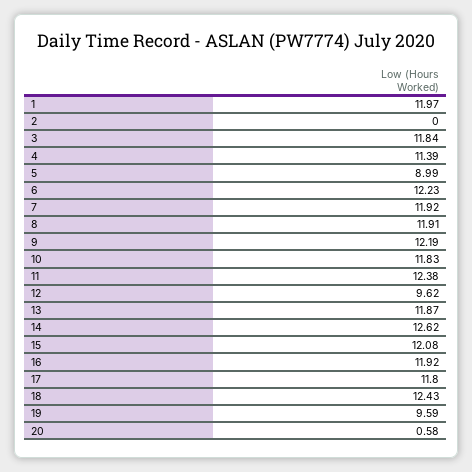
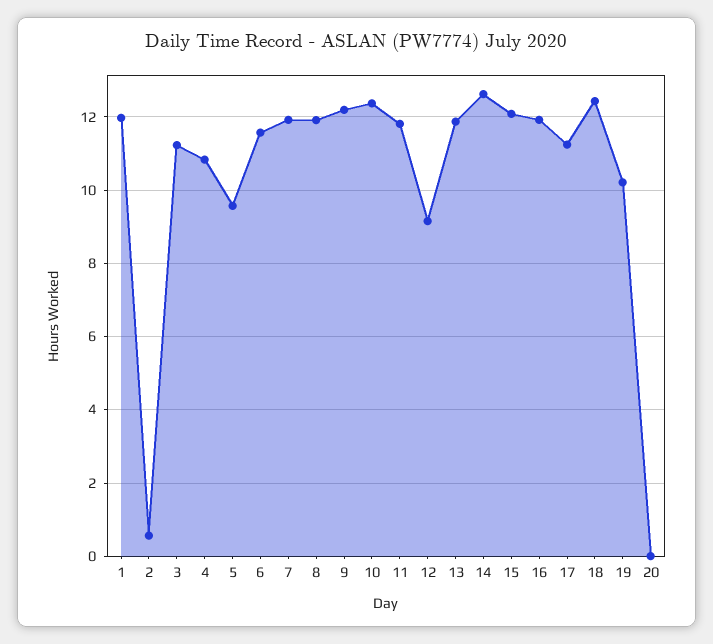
2: 0 -> 0.6
3: 11.84 -> 11.2
4: 11.39 -> 10.8
5: 8.99 -> 9.6
6: 12.23 -> 11.6
10: 11.83 -> 12.4
11: 12.38 -> 11.8
12: 9.62 -> 9.2
17: 11.8 -> 11.2
19: 9.59 -> 10.2
20: 0.58 -> 0

